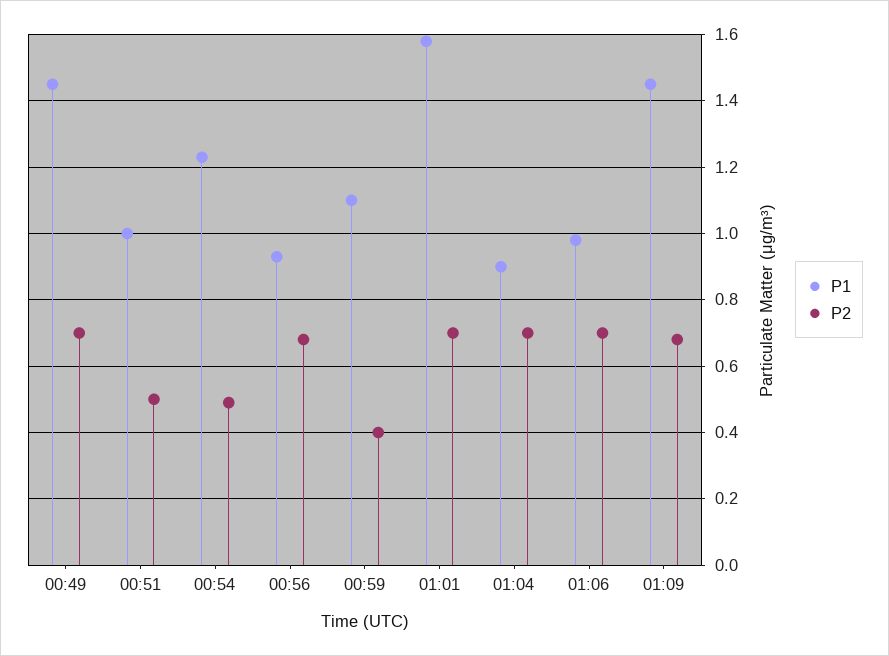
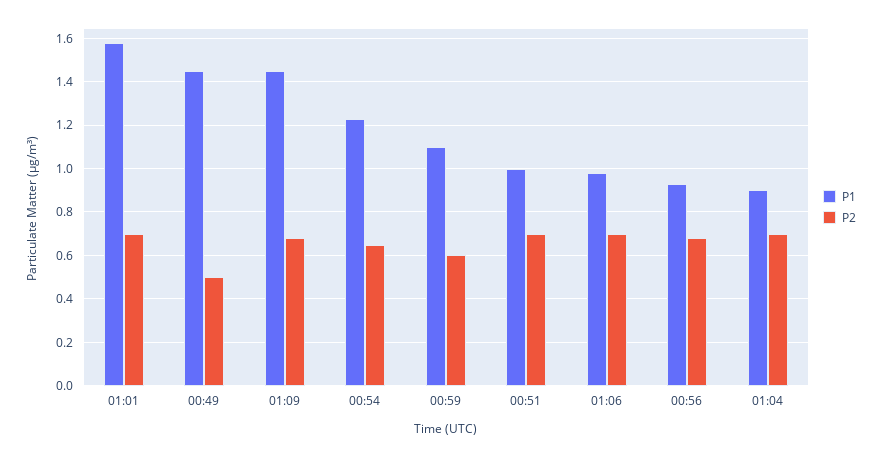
P2, 00:49: 0.7 -> 0.5
P2, 00:51: 0.5 -> 0.7
P2, 00:54: 0.5 -> 0.65
P2, 00:59: 0.4 -> 0.6

